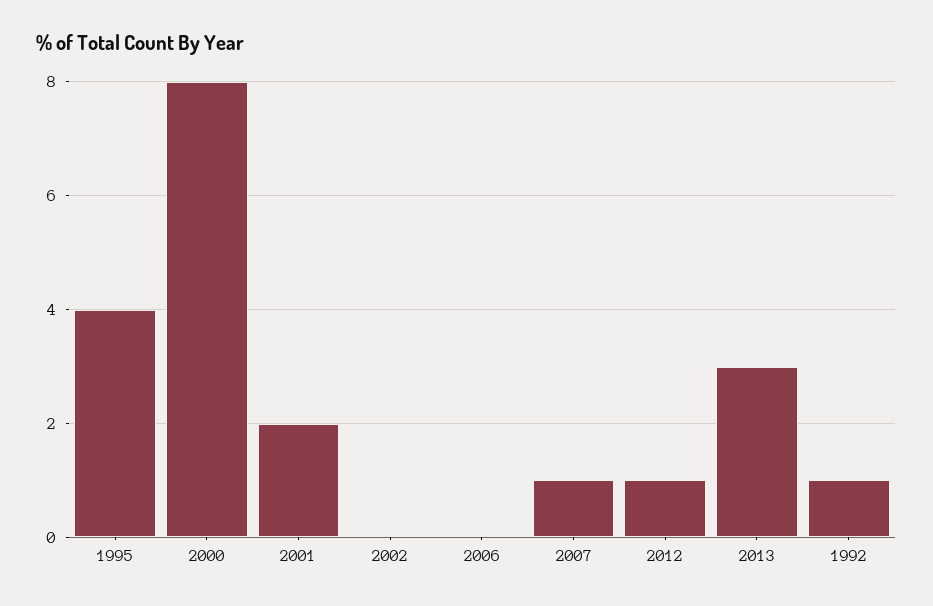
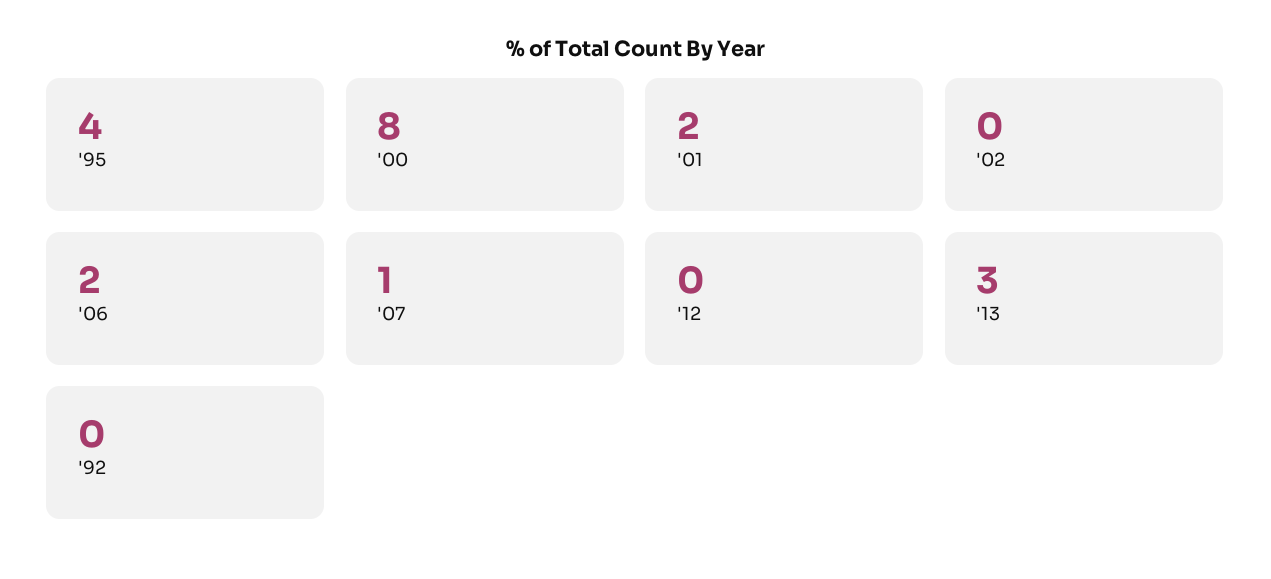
2006: 0 -> 2
2012: 1 -> 0
1992: 1 -> 0

